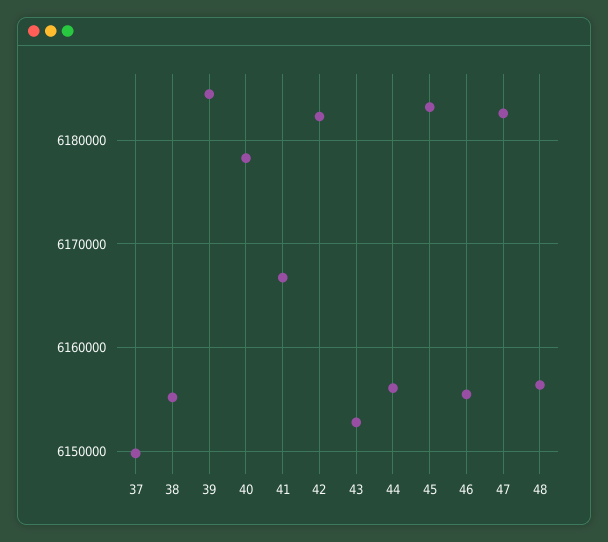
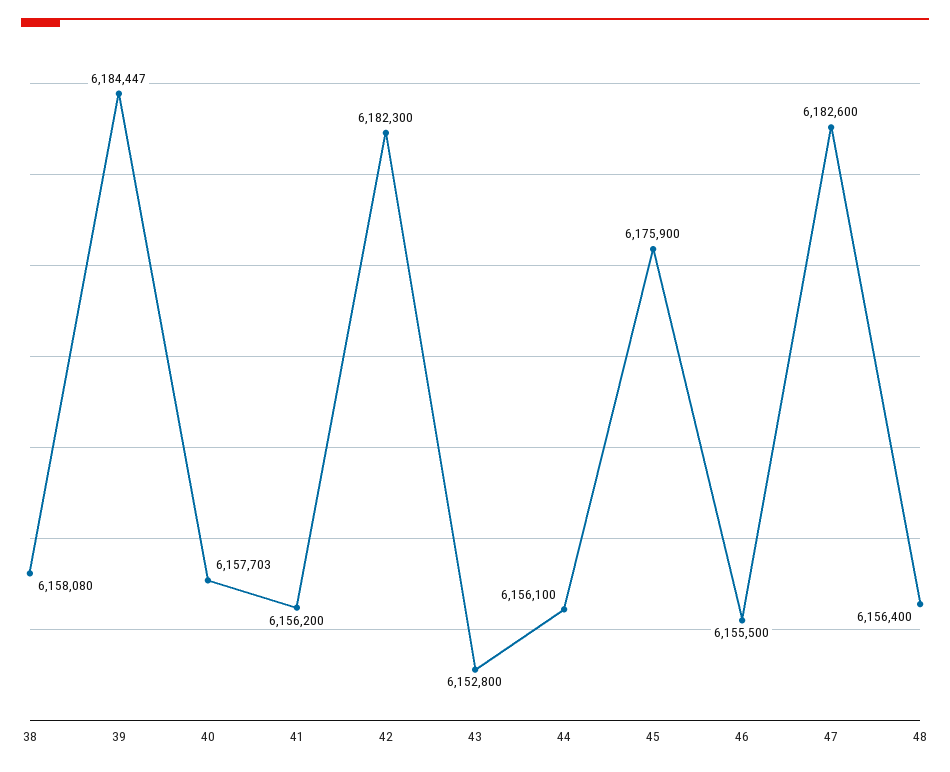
37: 6150000 -> none
38: 6155000 -> 6158080
40: 6178000 -> 6157703
41: 6167000 -> 6156200
45: 6183000 -> 6175900

